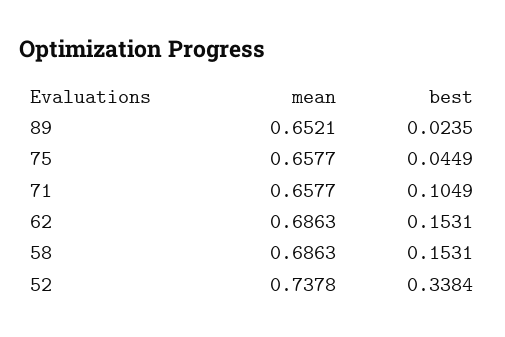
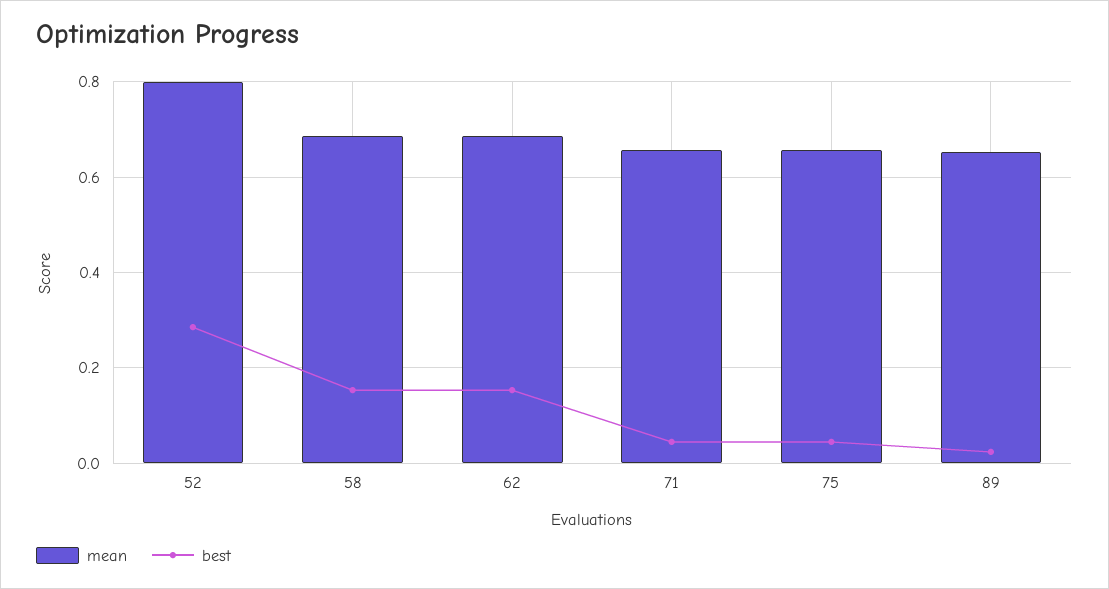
best, 71: 0.1049 -> 0.04
mean, 52: 0.7378 -> 0.8
best, 52: 0.3384 -> 0.28

